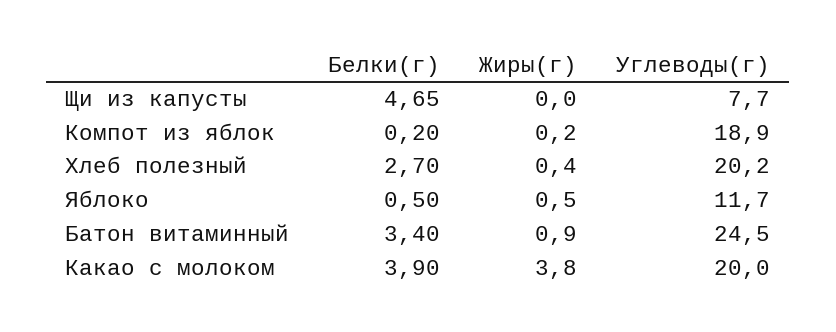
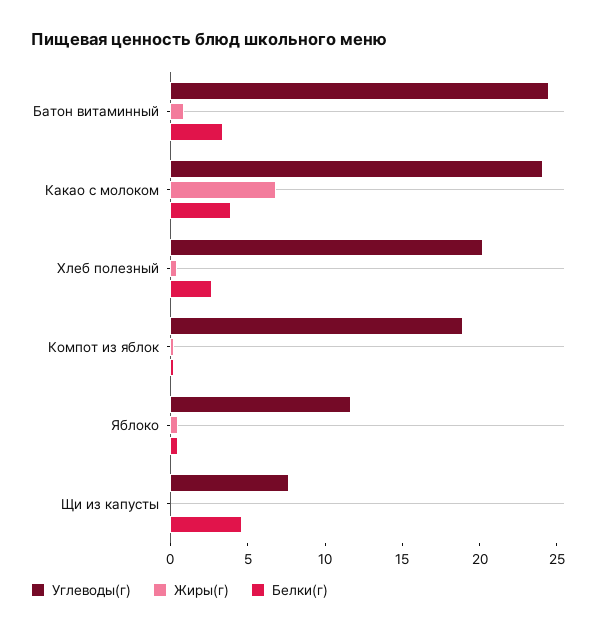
Жиры(г), Какао с молоком: 3.8 -> 7
Углеводы(г), Какао с молоком: 20 -> 24

